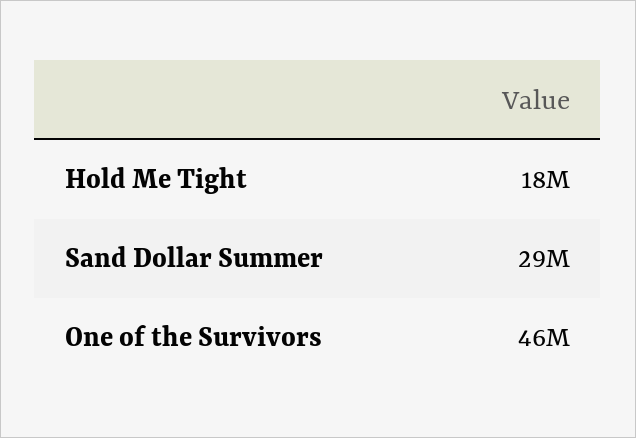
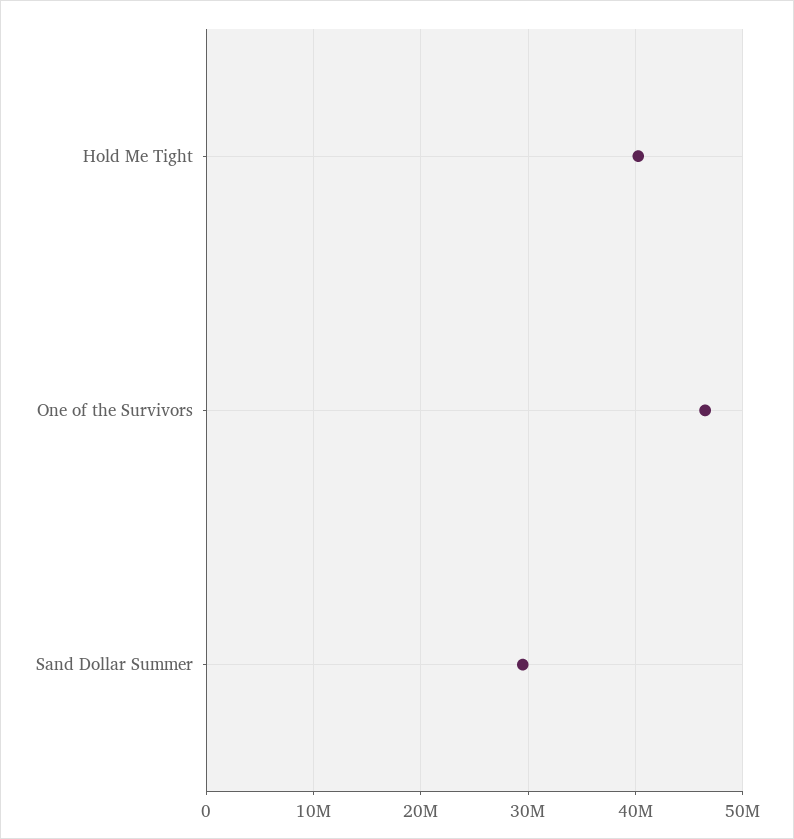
Hold Me Tight: 18000000 -> 40000000

